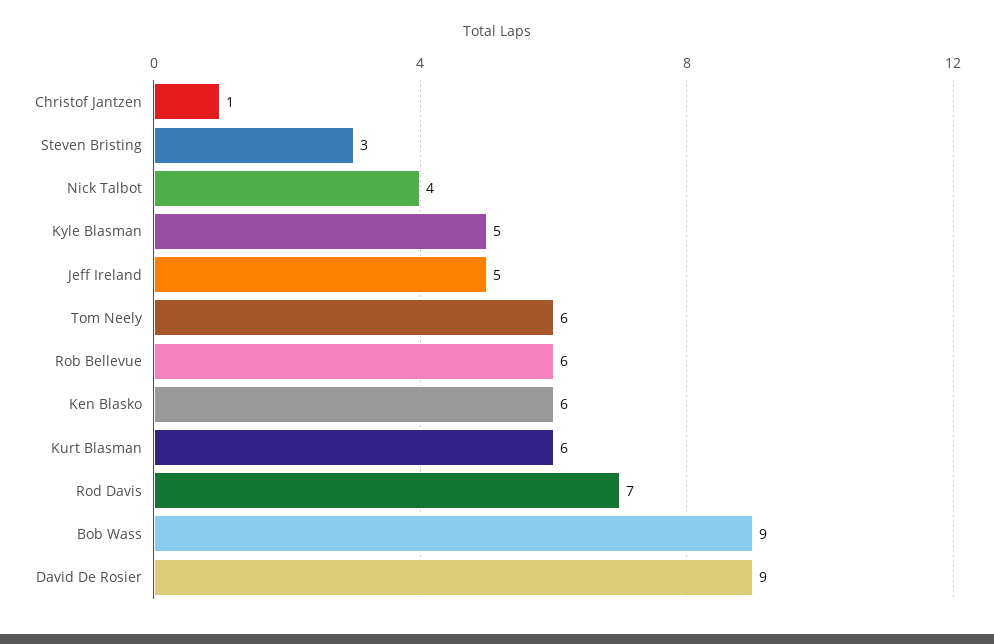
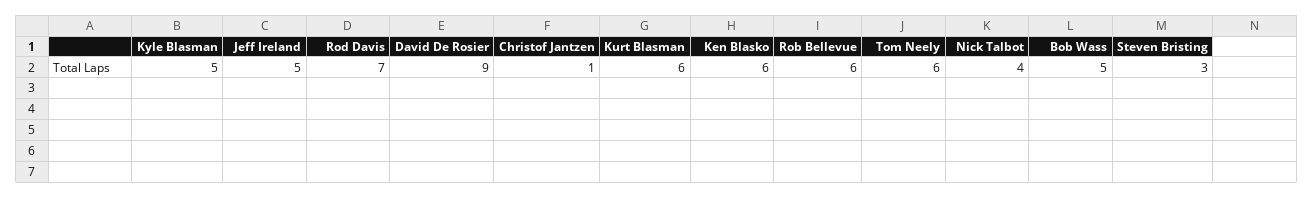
Bob Wass: 9 -> 5

